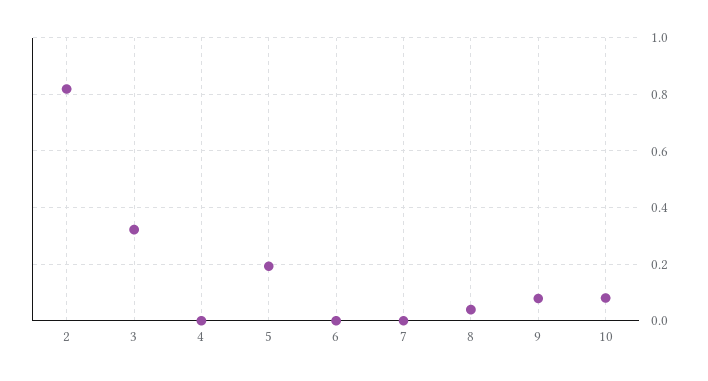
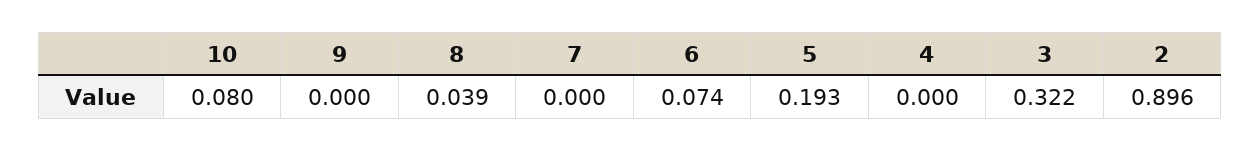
2: 0.825 -> 0.896
6: 0 -> 0.074
9: 0.075 -> 0

